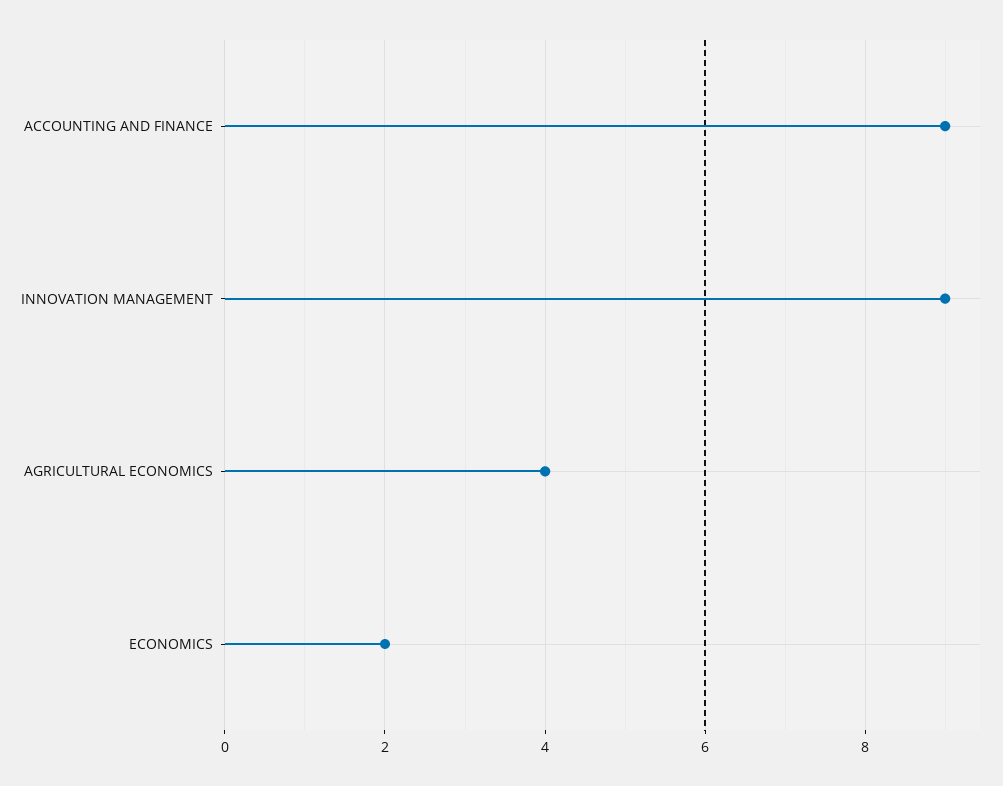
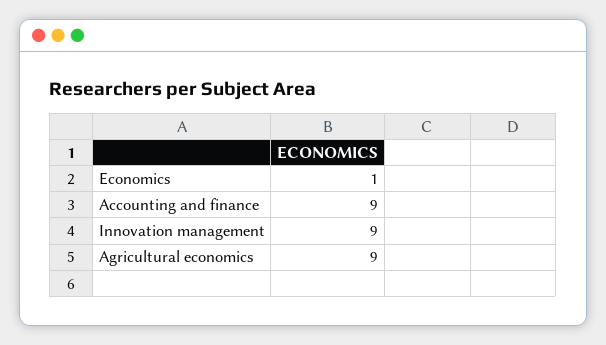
AGRICULTURAL ECONOMICS: 4 -> 9
ECONOMICS: 2 -> 1

